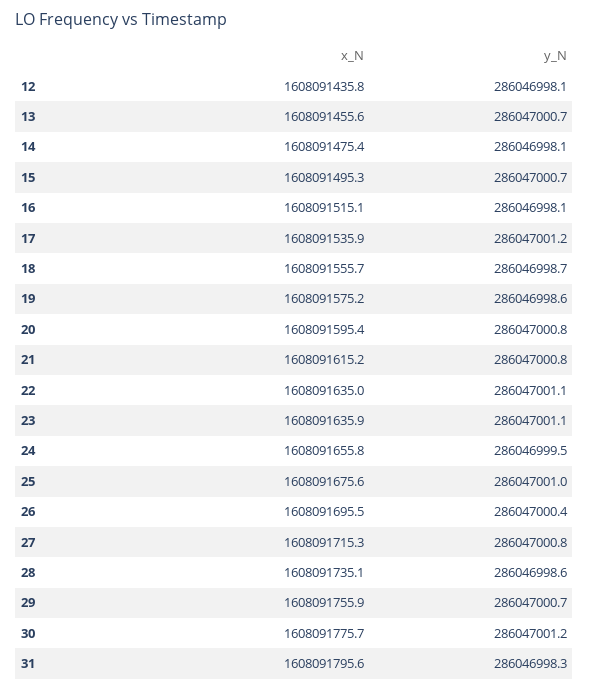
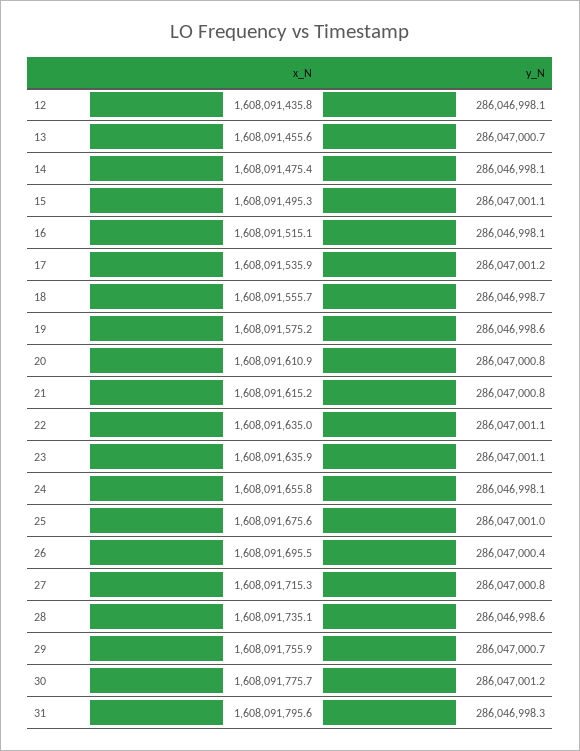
y_N, 15: 286047000.7 -> 286047001.1
x_N, 20: 1608091595.4 -> 1608091610.9
y_N, 24: 286046999.5 -> 286046998.1

